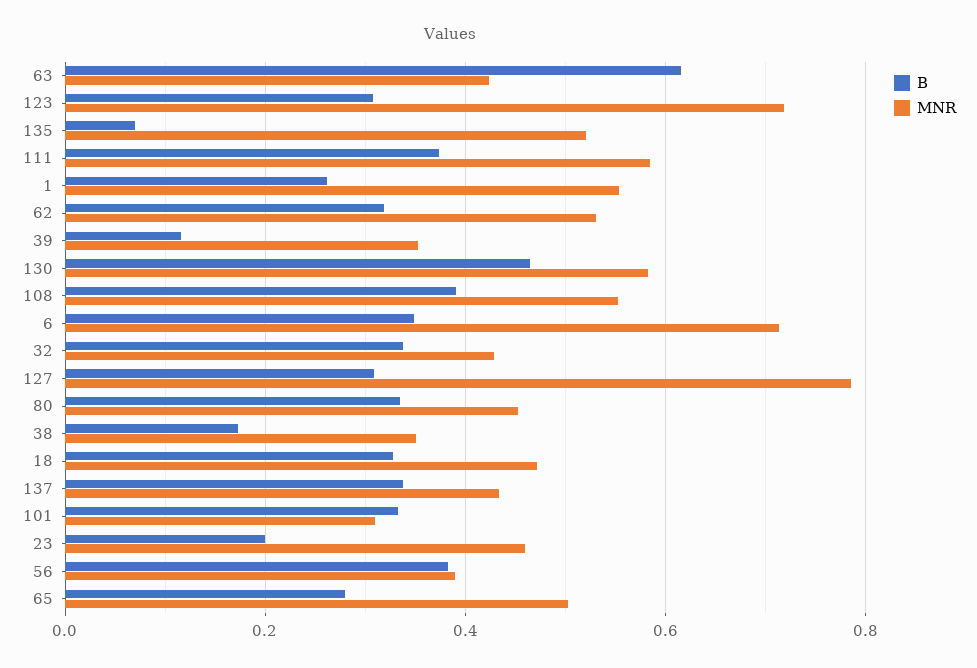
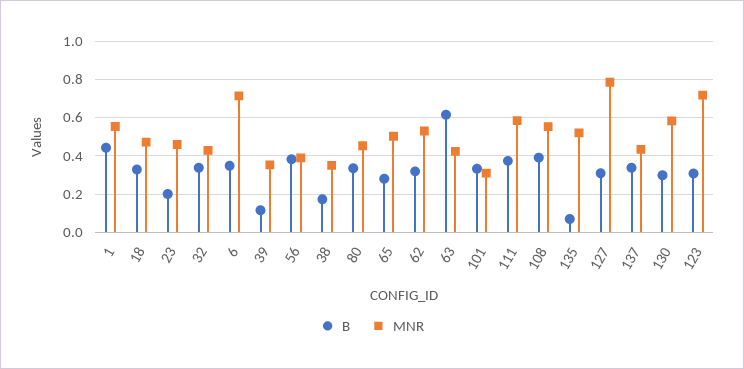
B, 1: 0.26 -> 0.45
B, 130: 0.46 -> 0.3

